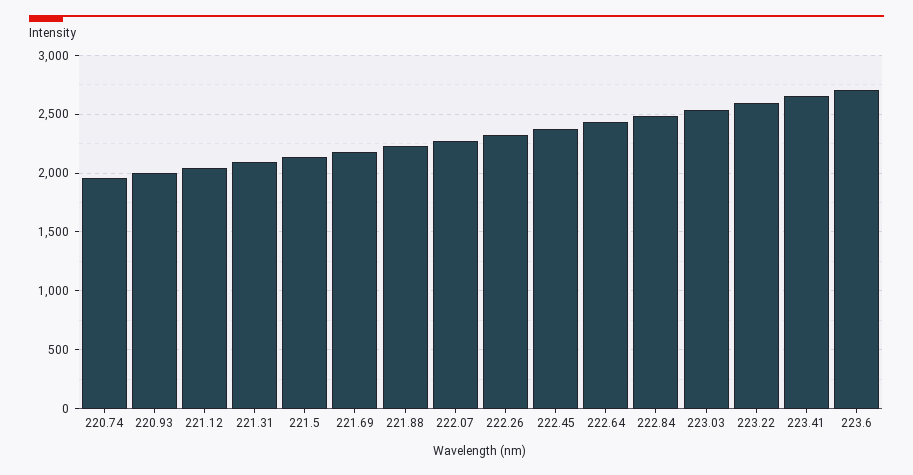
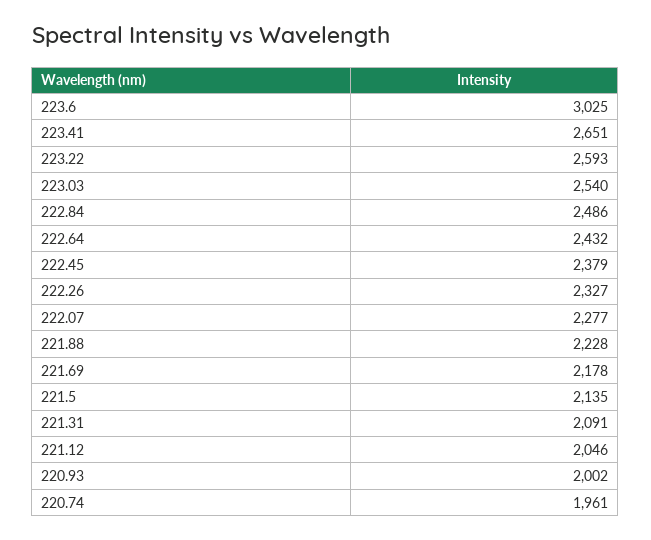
223.6: 2700 -> 3025

